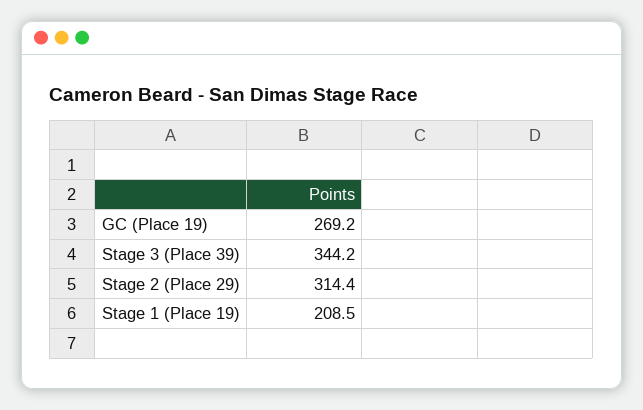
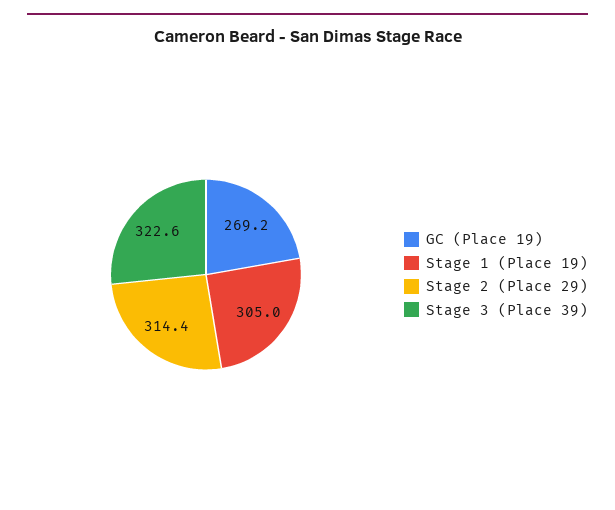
Stage 3 (Place 39): 344.2 -> 322.6
Stage 1 (Place 19): 208.5 -> 305

